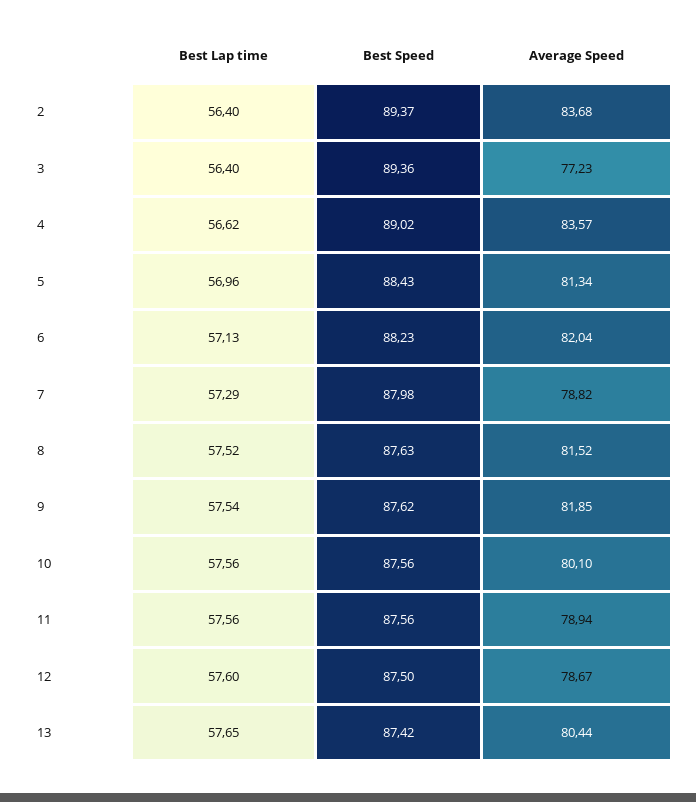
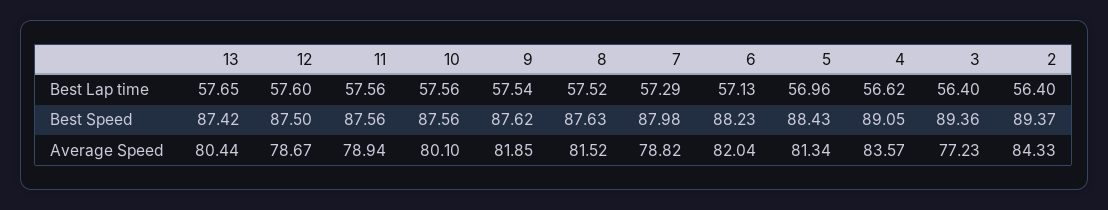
Average Speed, 2: 83.68 -> 84.33
Best Speed, 4: 89.02 -> 89.05

